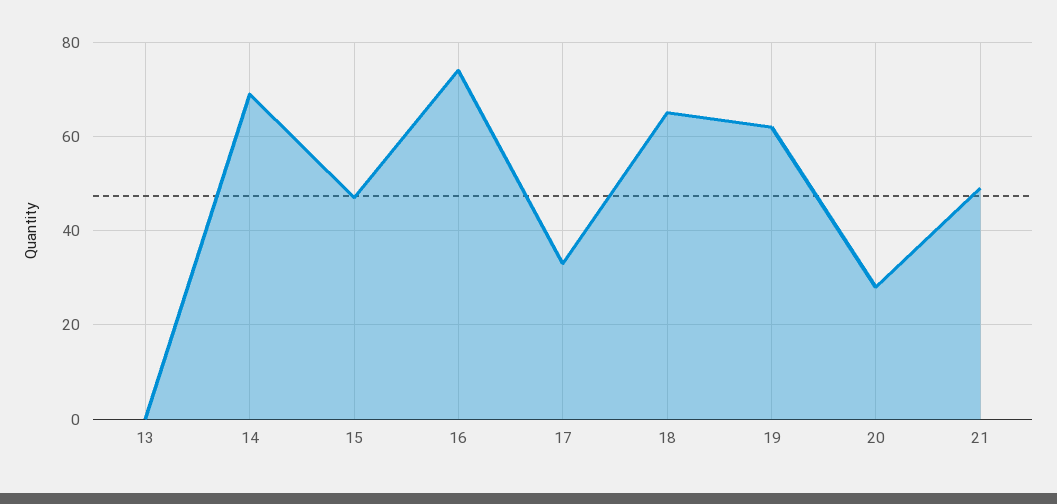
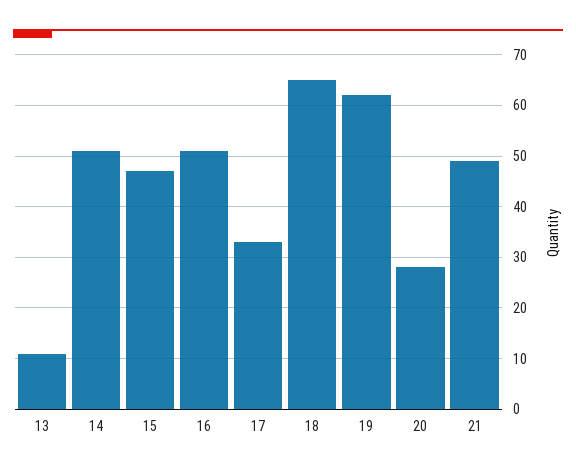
13: 0 -> 10
14: 70 -> 50
16: 75 -> 50

